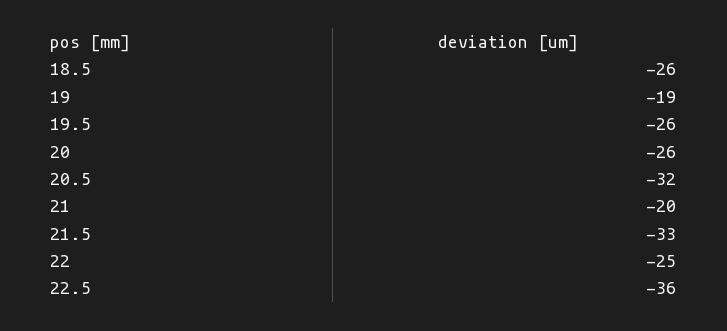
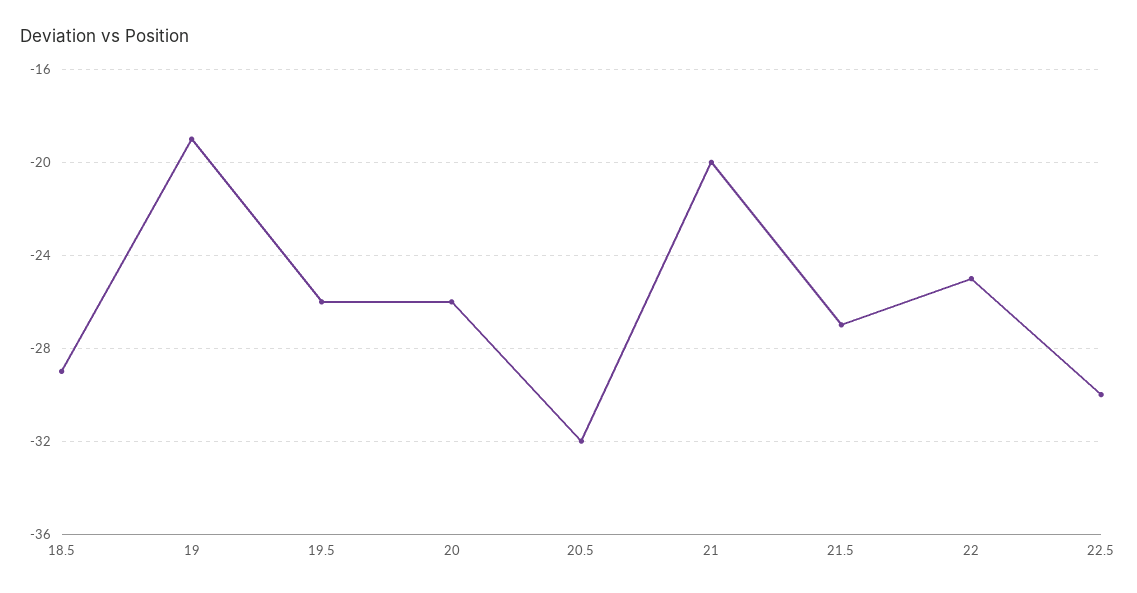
18.5: -26 -> -29
21.5: -33 -> -27
22.5: -36 -> -30

